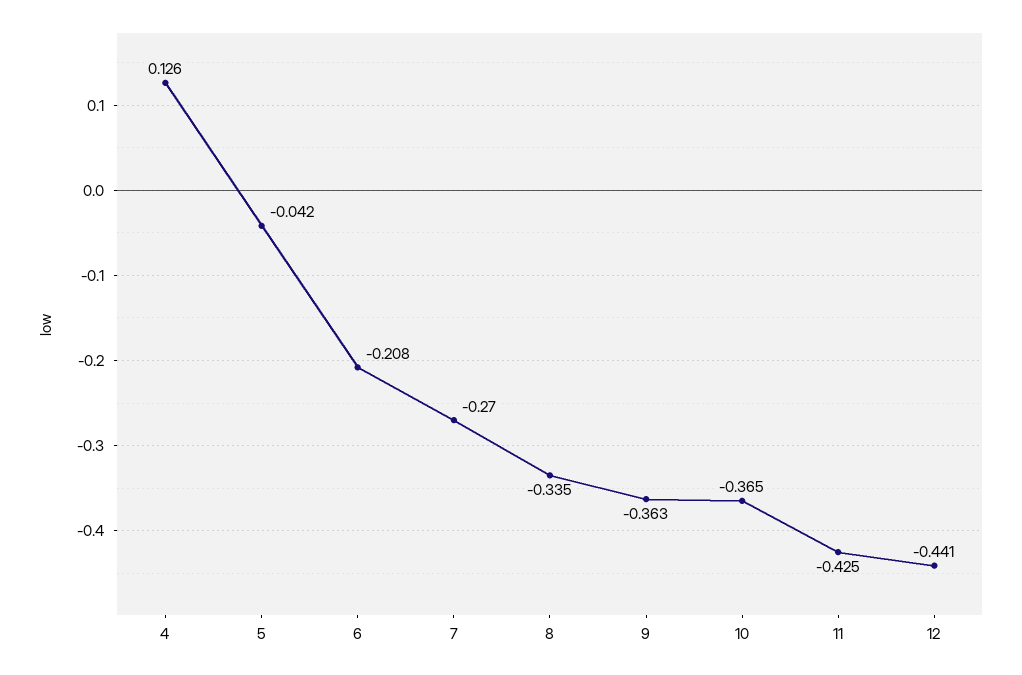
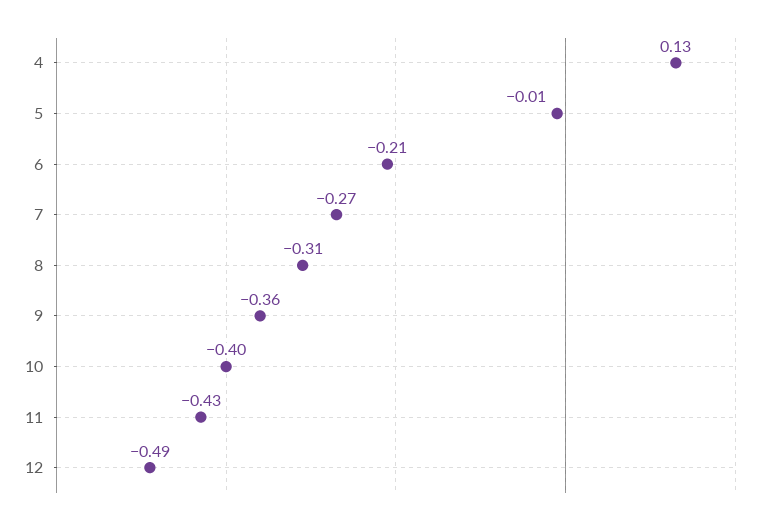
5: -0.042 -> -0.01
8: -0.335 -> -0.31
10: -0.365 -> -0.4
12: -0.441 -> -0.49

